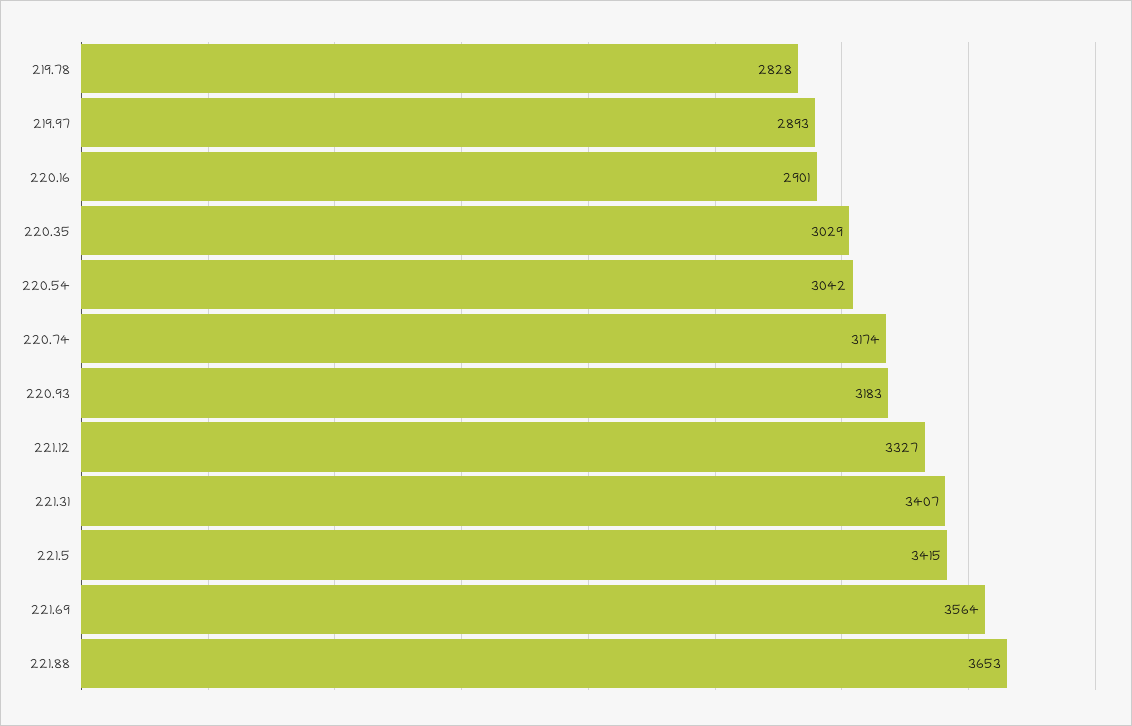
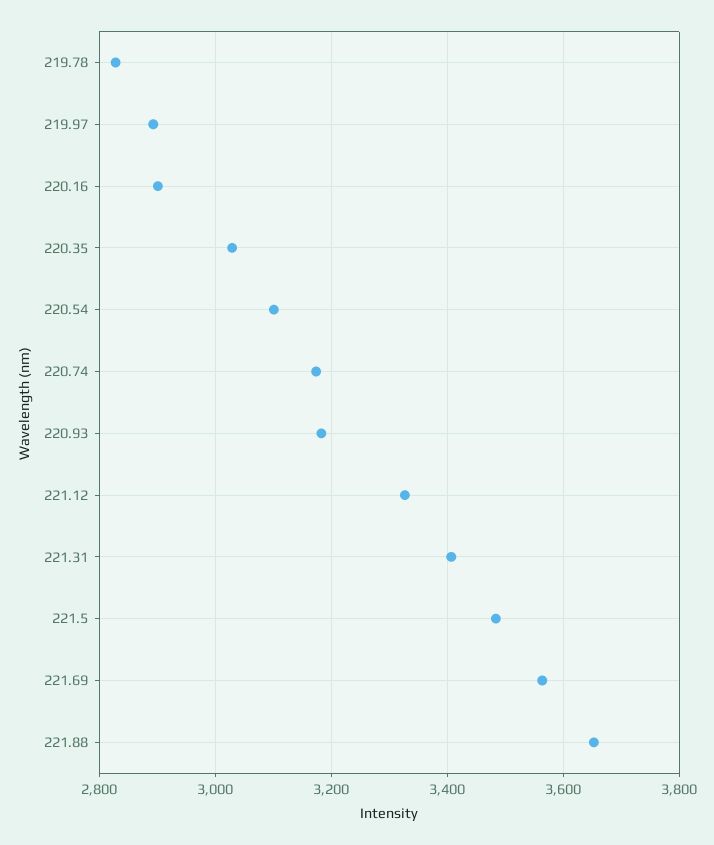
220.54: 3042 -> 3100
221.5: 3415 -> 3480

